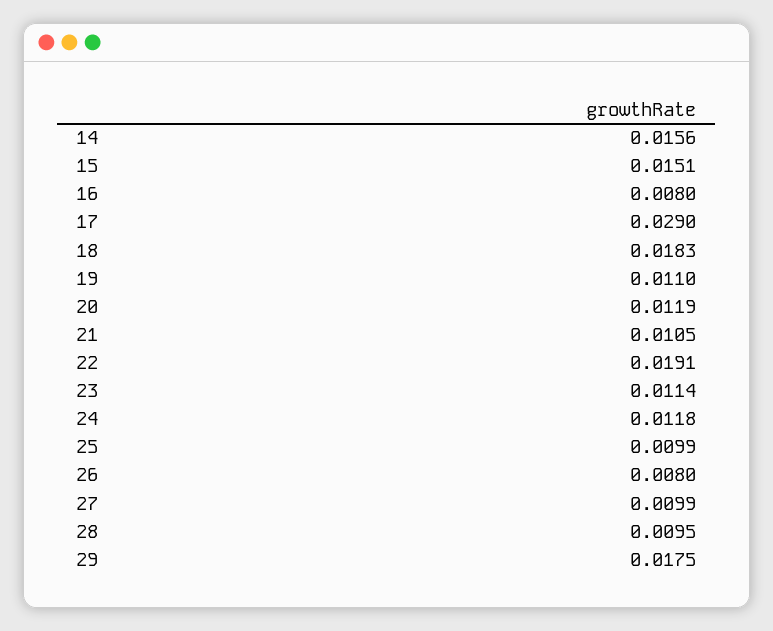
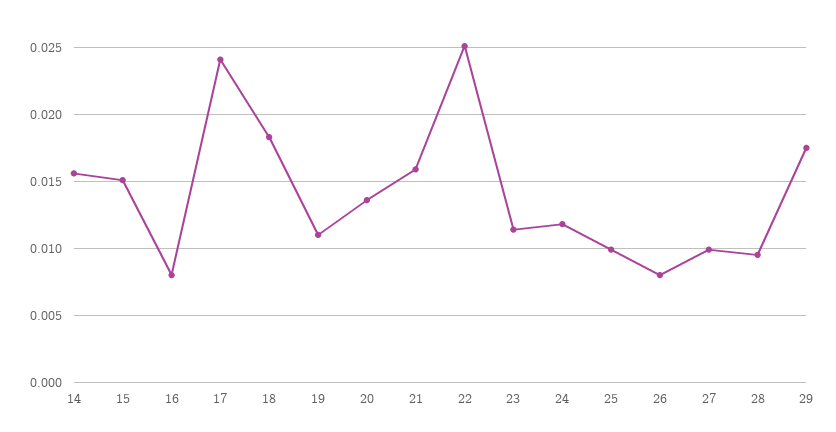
17: 0.029 -> 0.024
20: 0.0119 -> 0.0135
21: 0.0105 -> 0.016
22: 0.0191 -> 0.025

